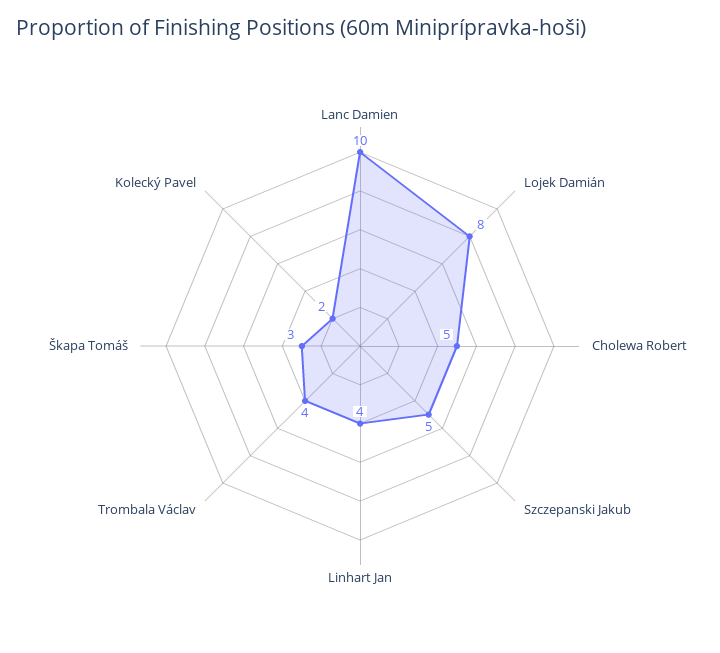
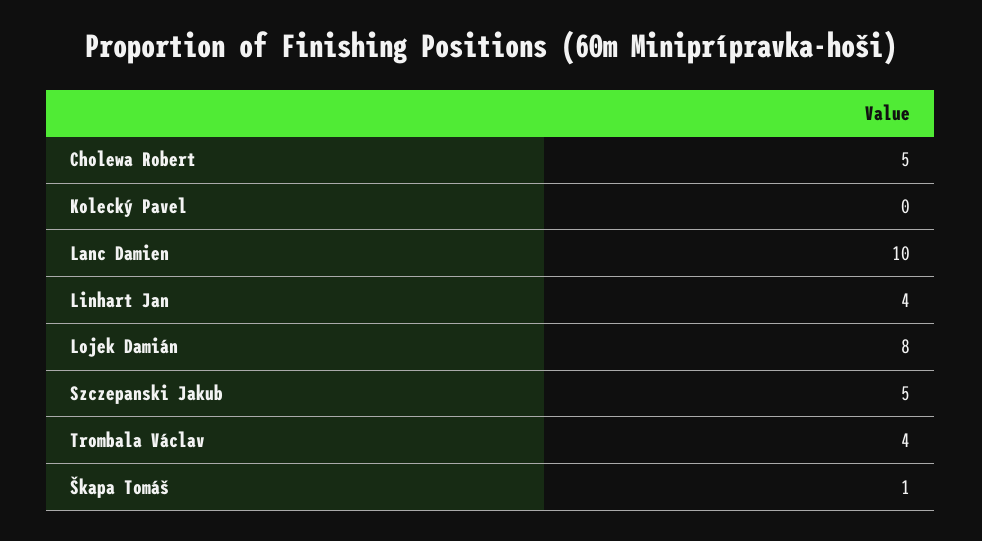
Škapa Tomáš: 3 -> 1
Kolecký Pavel: 2 -> 0

